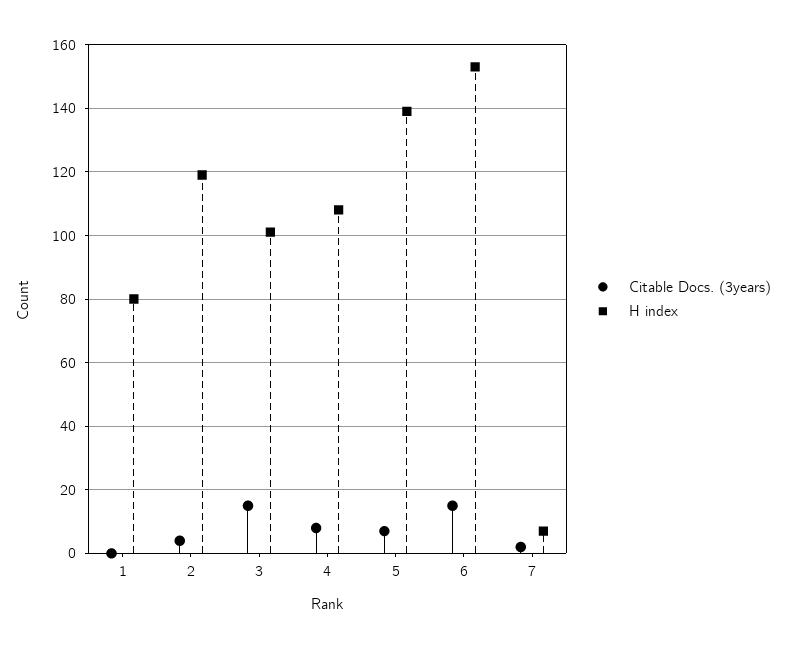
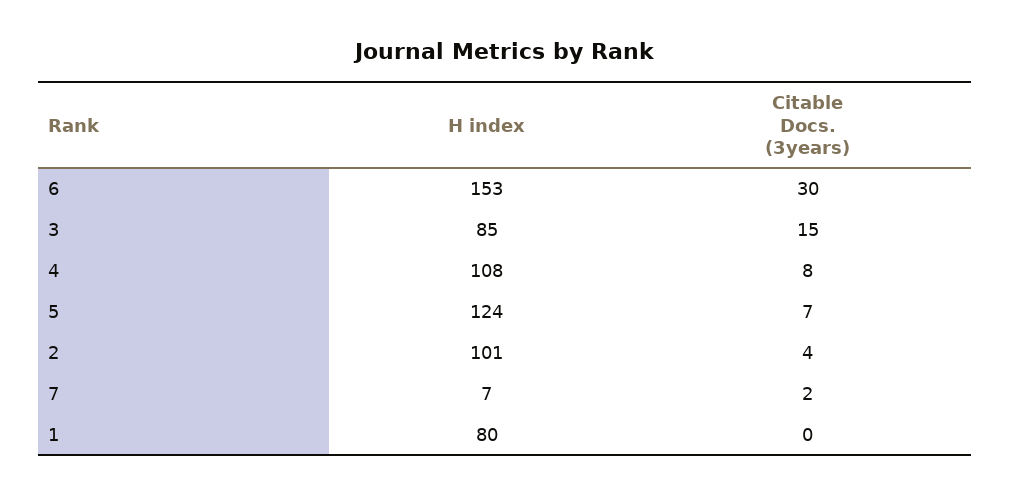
H index, 2: 120 -> 101
H index, 3: 100 -> 85
H index, 5: 140 -> 124
Citable Docs. (3years), 6: 15 -> 30

